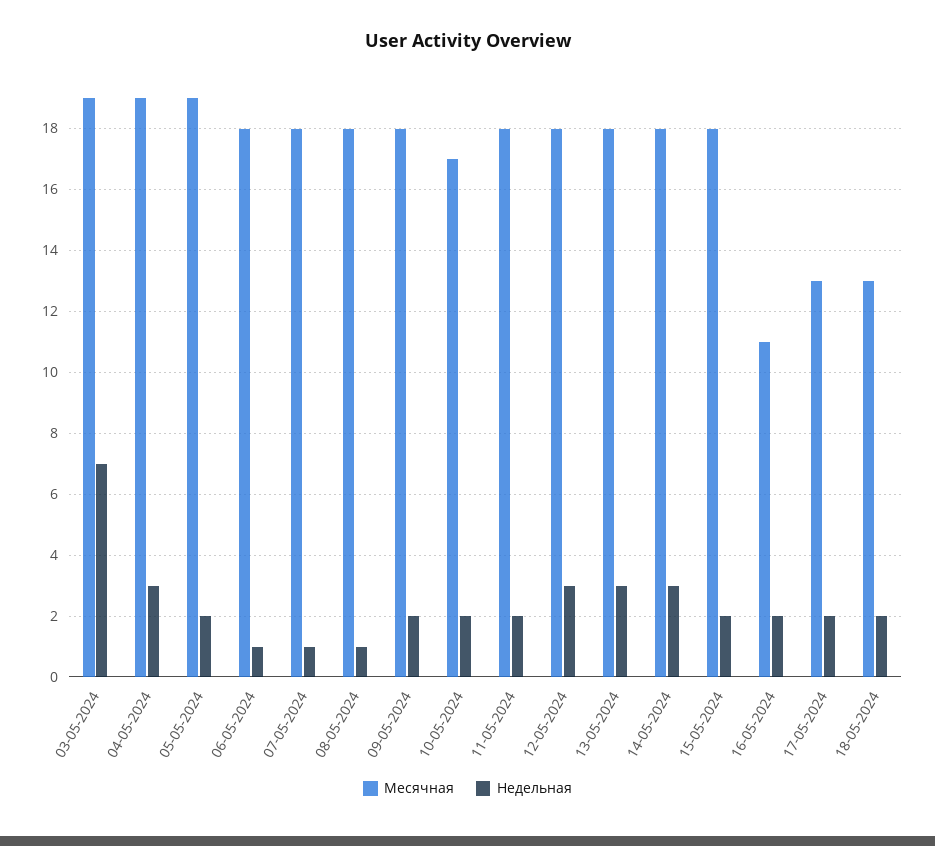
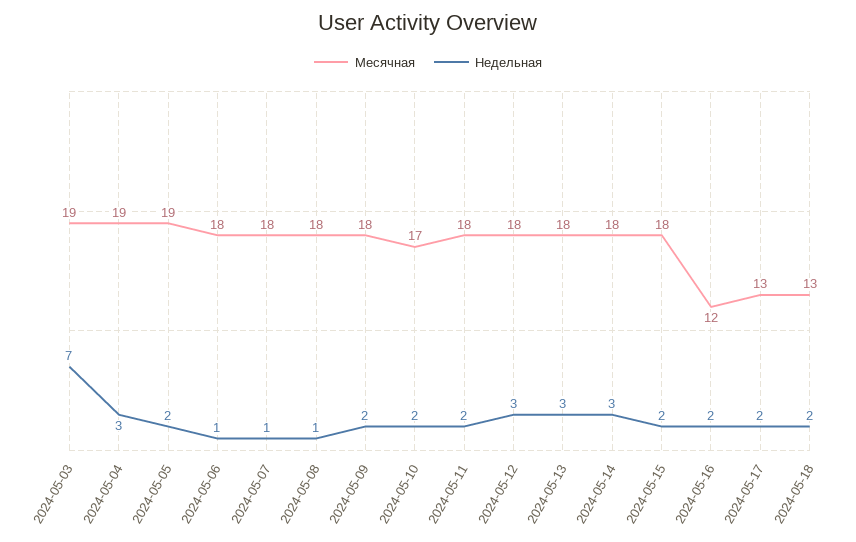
Месячная, 16-05-2024: 11 -> 12

